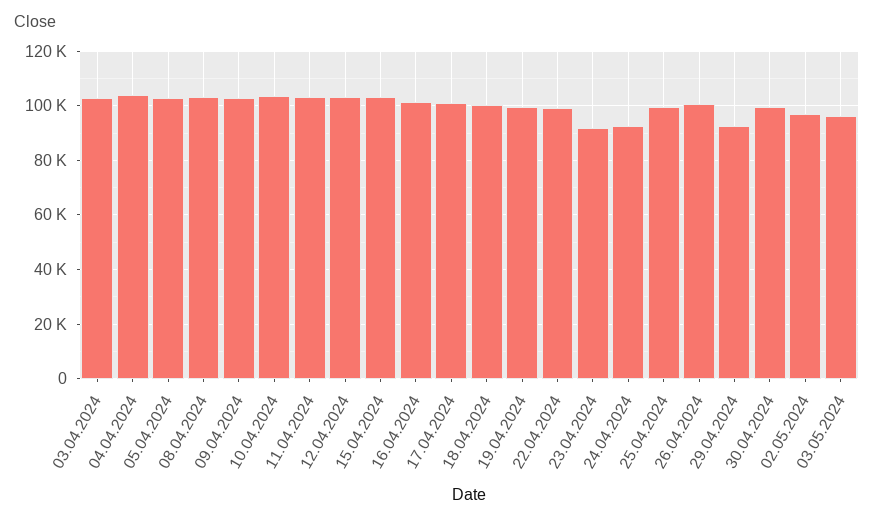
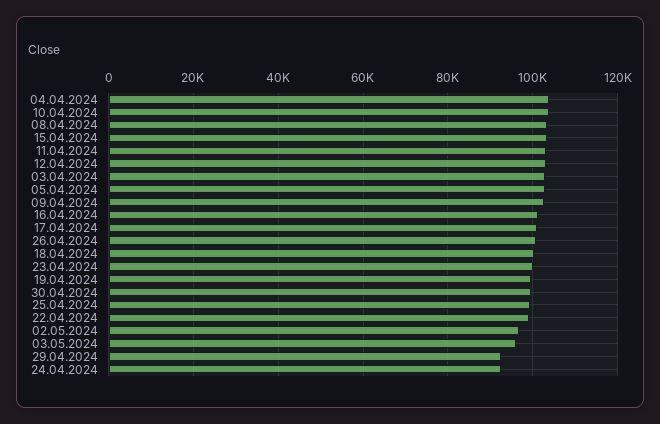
23.04.2024: 92500 -> 100000

